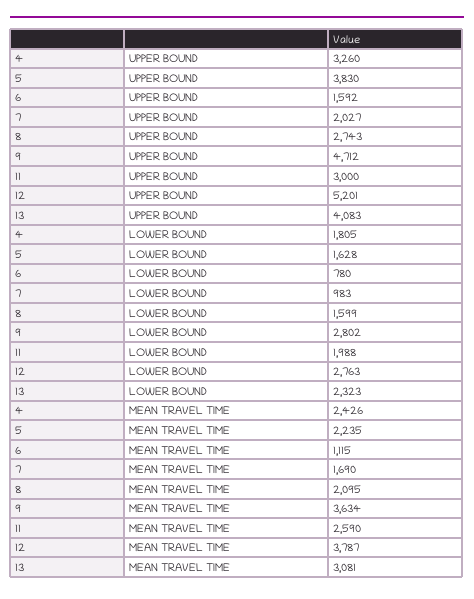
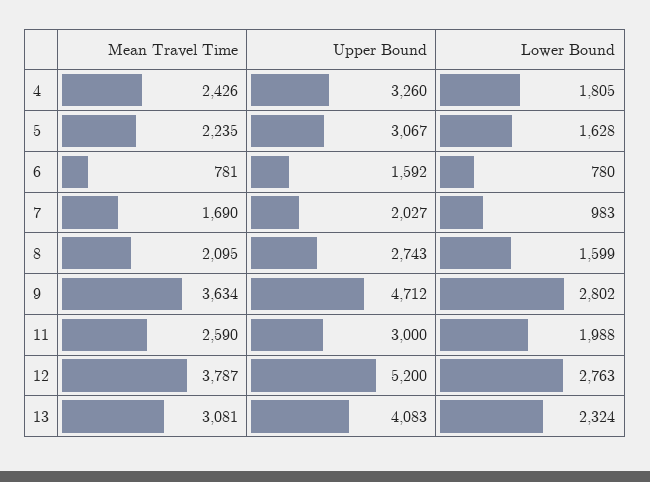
5, UPPER BOUND: 3830 -> 3067
12, UPPER BOUND: 5201 -> 5200
13, LOWER BOUND: 2323 -> 2324
6, MEAN TRAVEL TIME: 1115 -> 781

